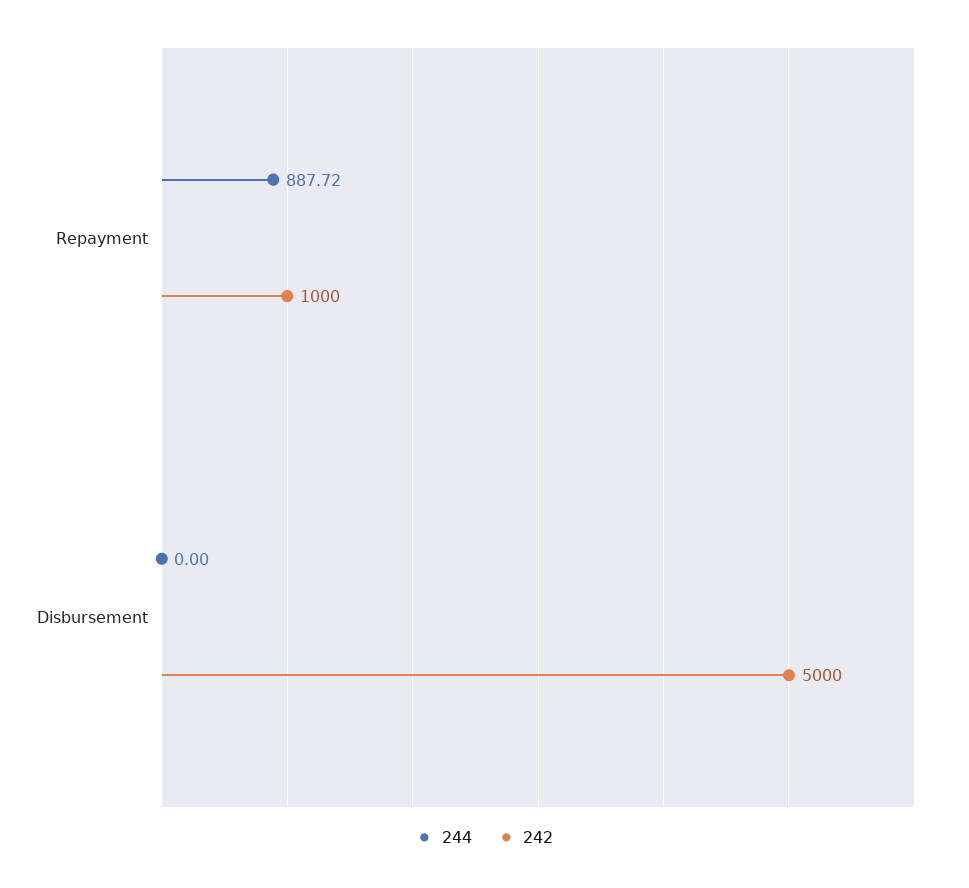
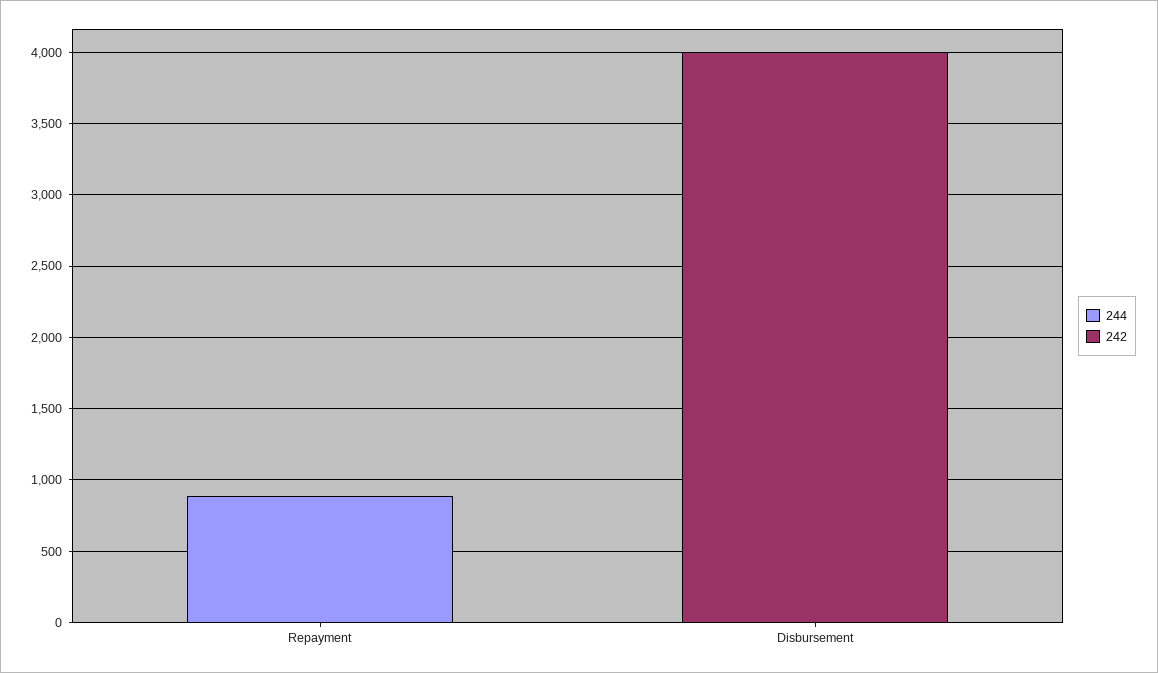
242, Repayment: 1000 -> 0
242, Disbursement: 5000 -> 4000

